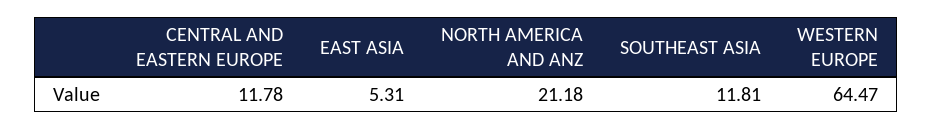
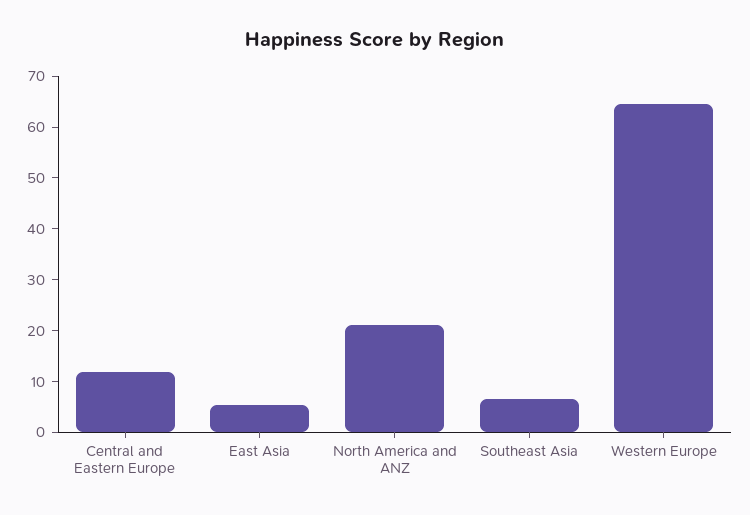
SOUTHEAST ASIA: 11.81 -> 6

